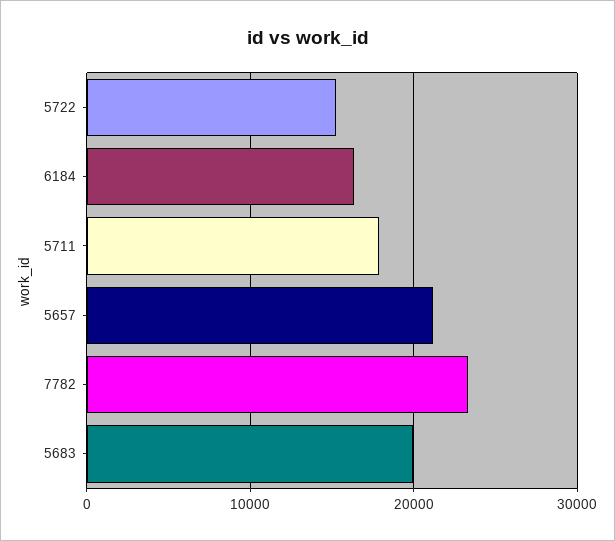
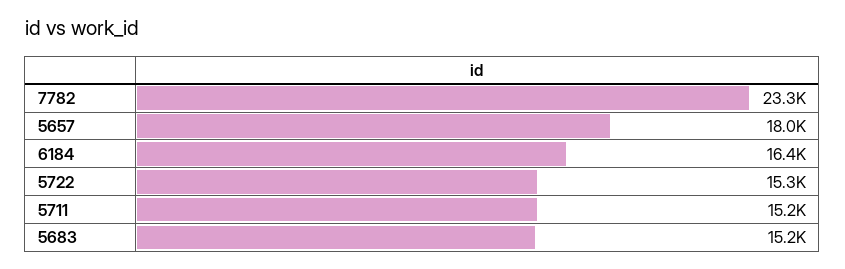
5711: 18000 -> 15200
5657: 21000 -> 18000
5683: 20000 -> 15200

